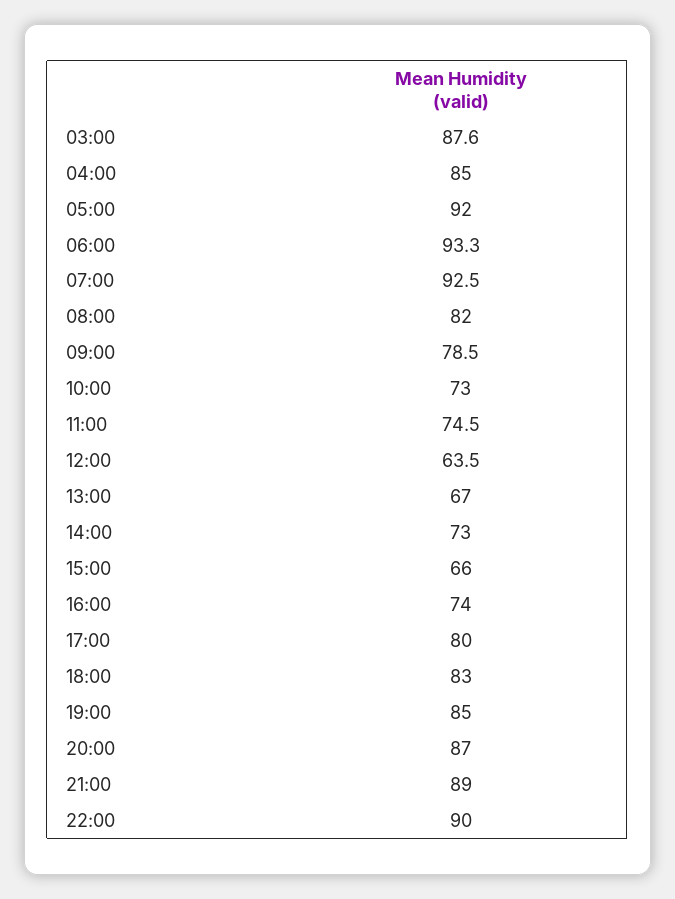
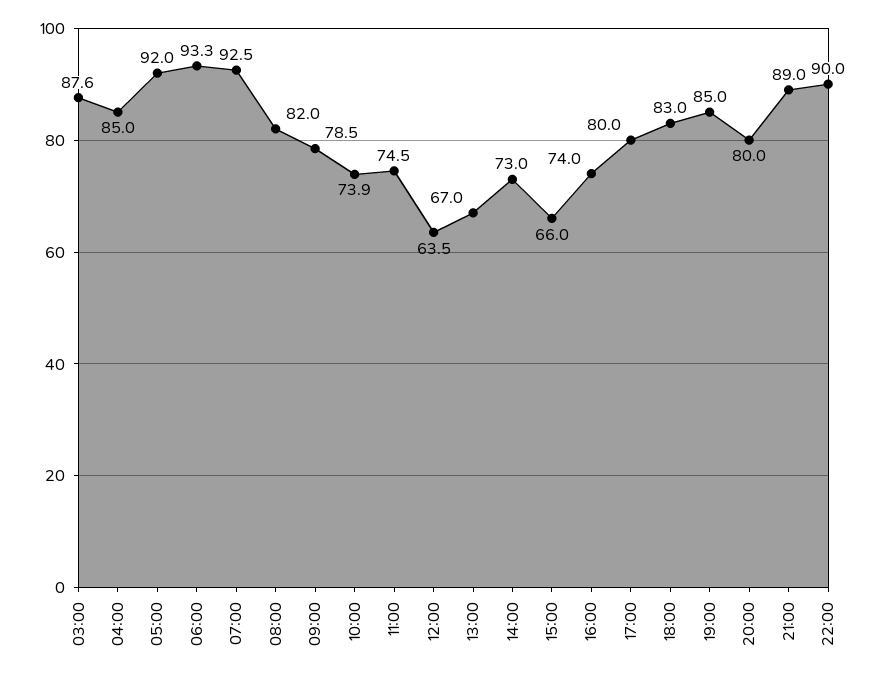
10:00: 73 -> 73.9
20:00: 87 -> 80

